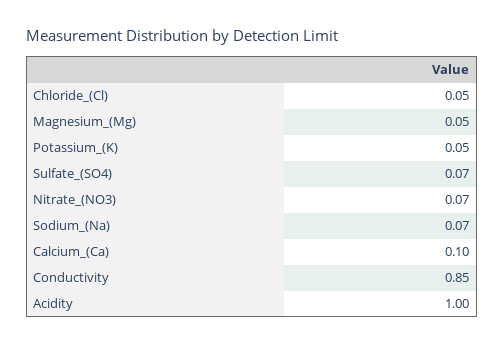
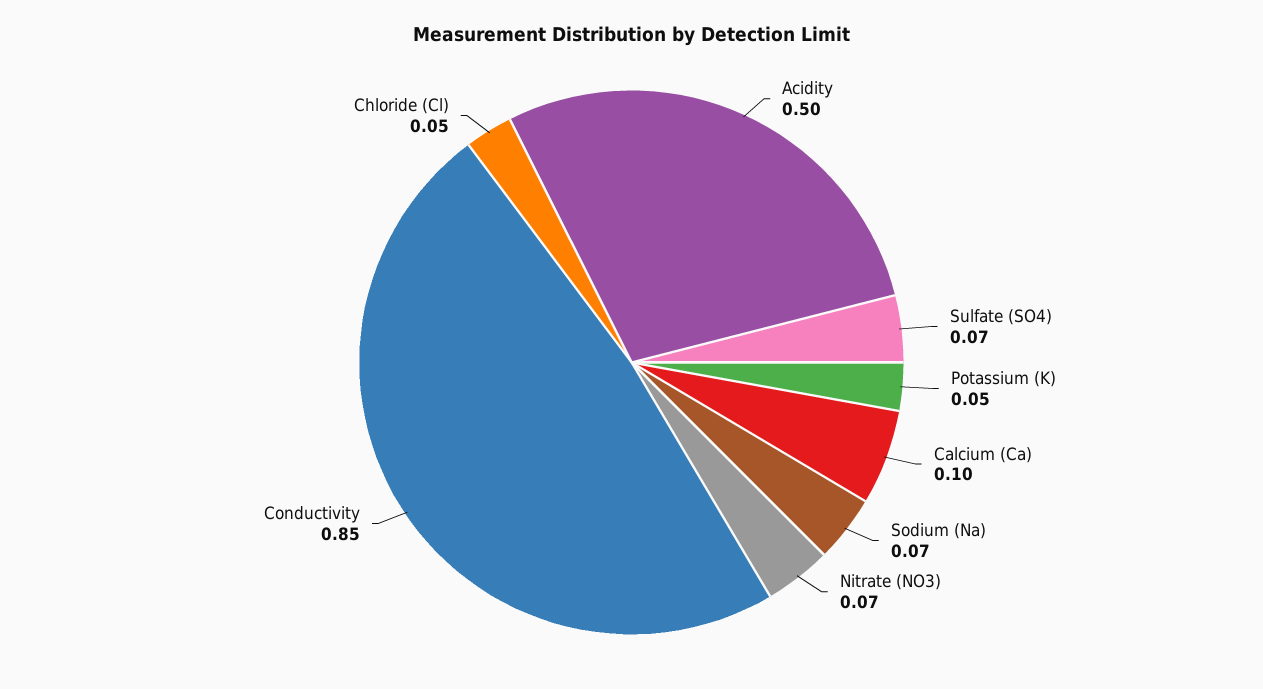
Magnesium_(Mg): 0.05 -> none
Acidity: 1 -> 0.5

